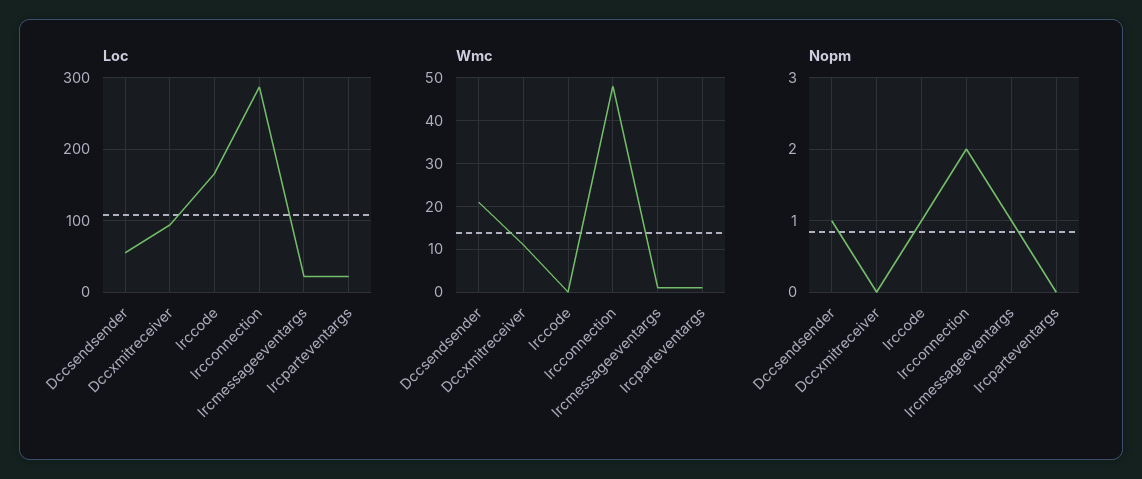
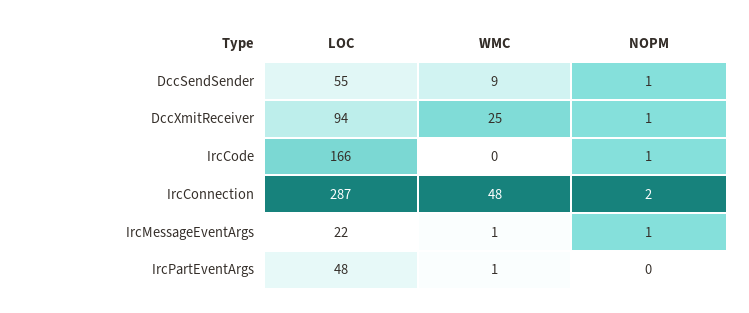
Loc, Ircparteventargs: 20 -> 48
Wmc, Dccsendsender: 20 -> 9
Wmc, Dccxmitreceiver: 10 -> 25
Nopm, Dccxmitreceiver: 0 -> 1

